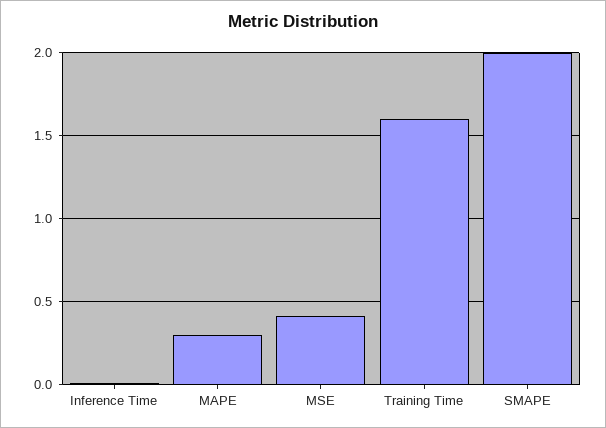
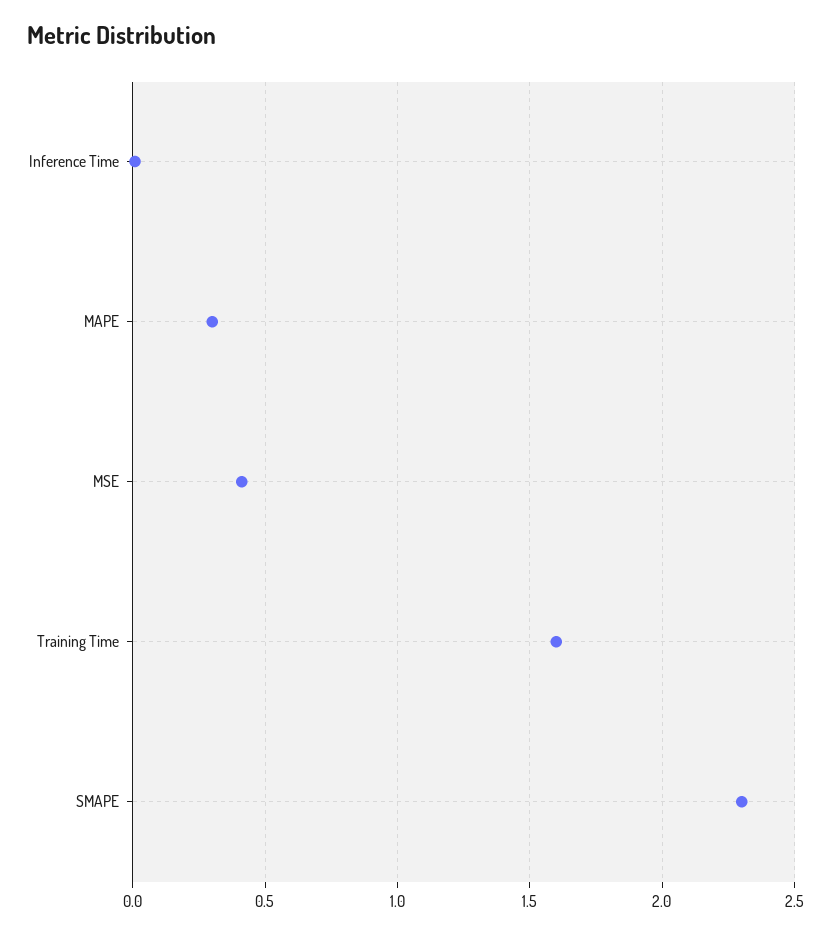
SMAPE: 2 -> 2.3

